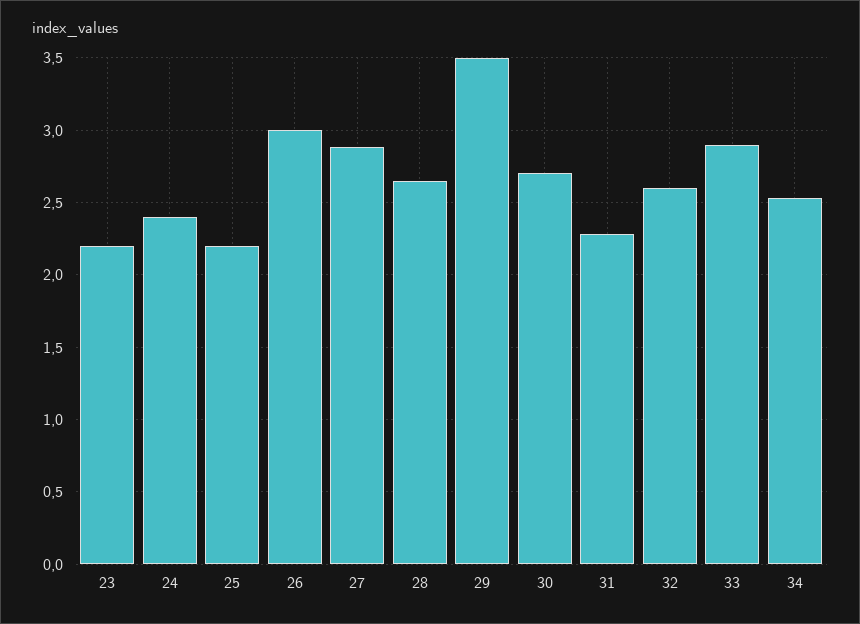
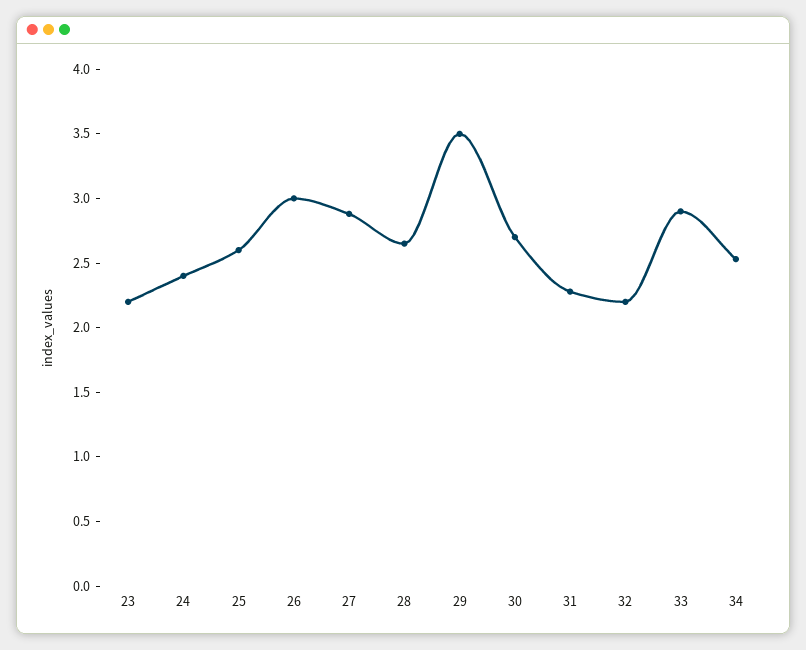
25: 2.2 -> 2.6
32: 2.6 -> 2.2

